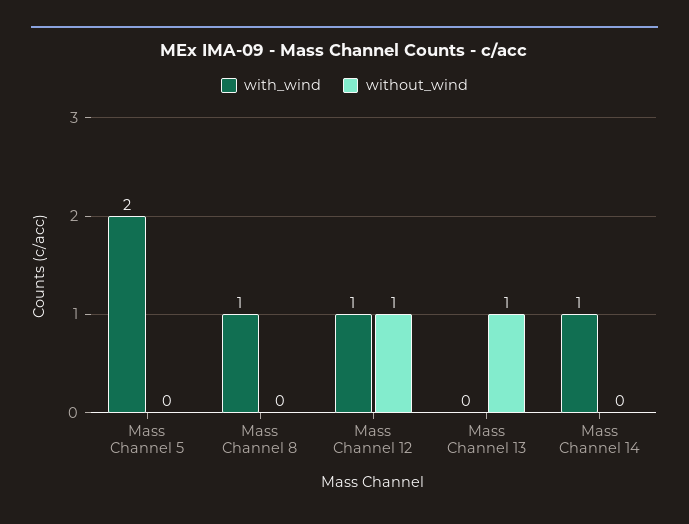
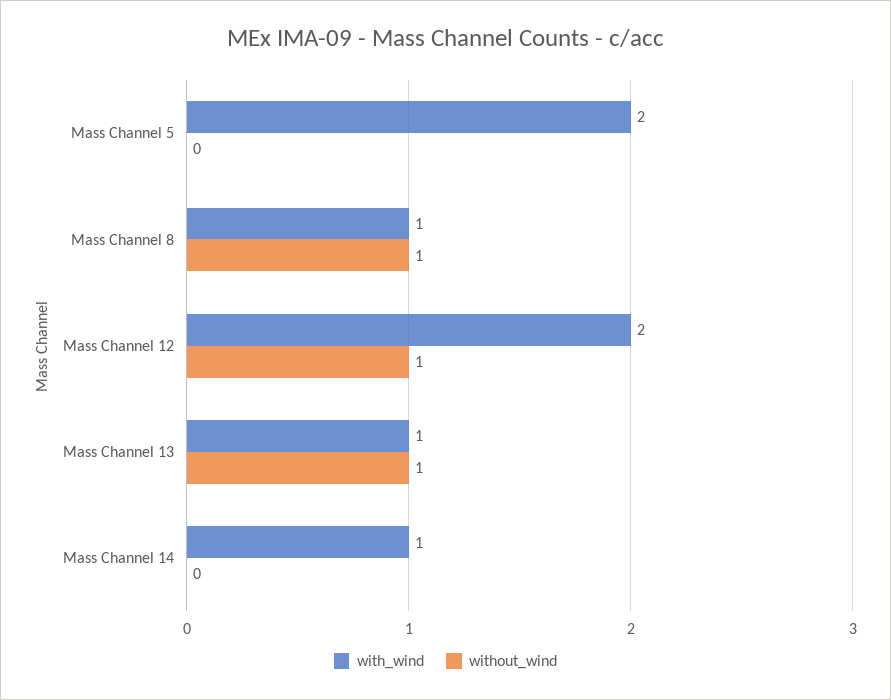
without_wind, Mass Channel 8: 0 -> 1
with_wind, Mass Channel 12: 1 -> 2
with_wind, Mass Channel 13: 0 -> 1

